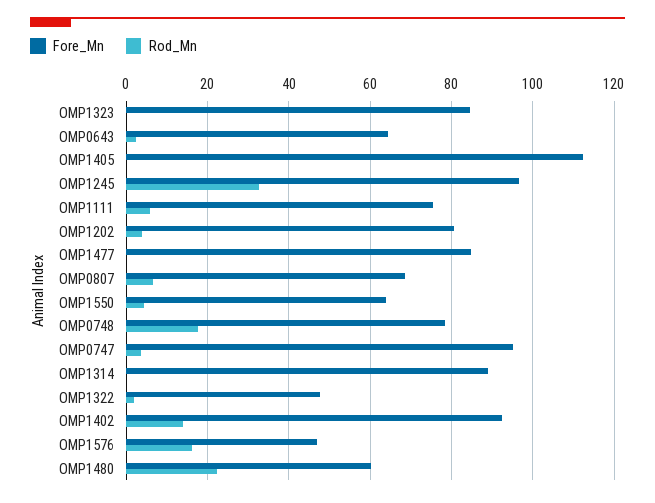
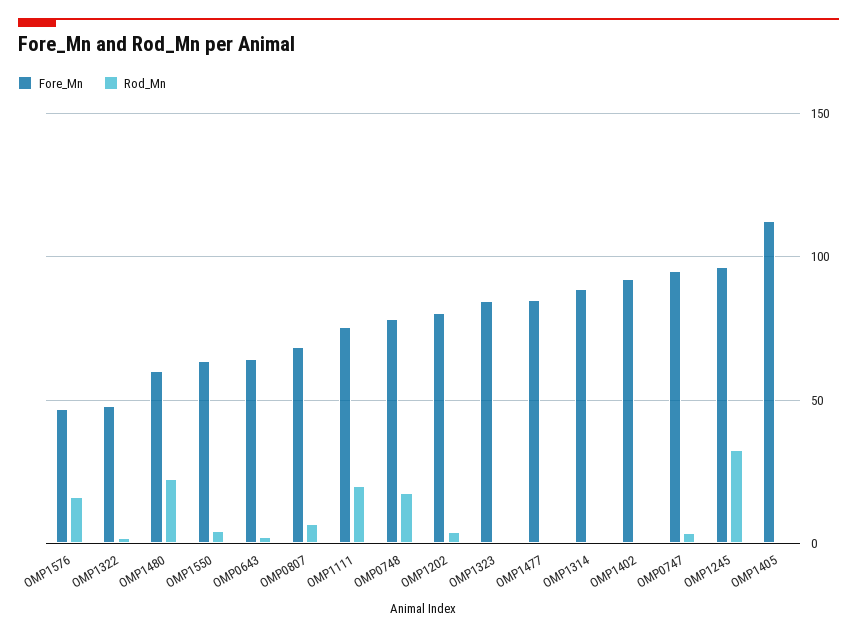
Rod_Mn, OMP1111: 6 -> 20
Rod_Mn, OMP1402: 14 -> 0

